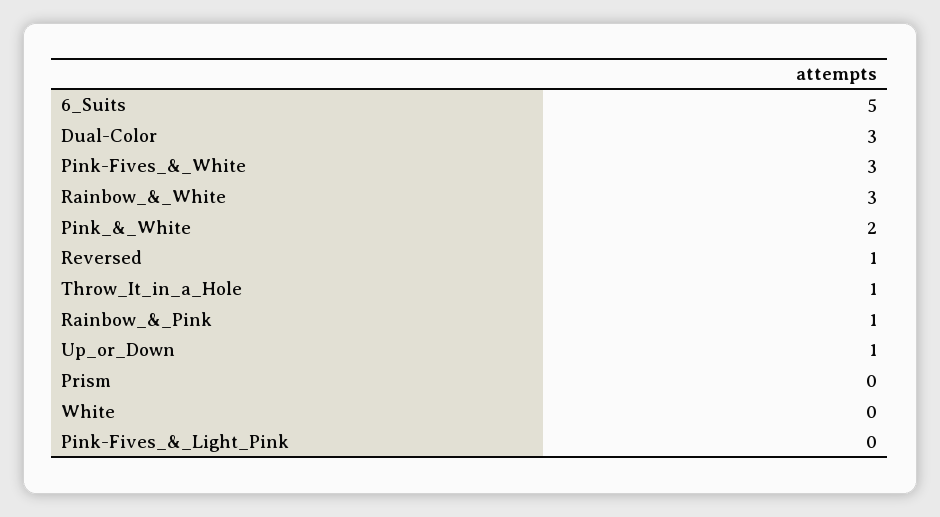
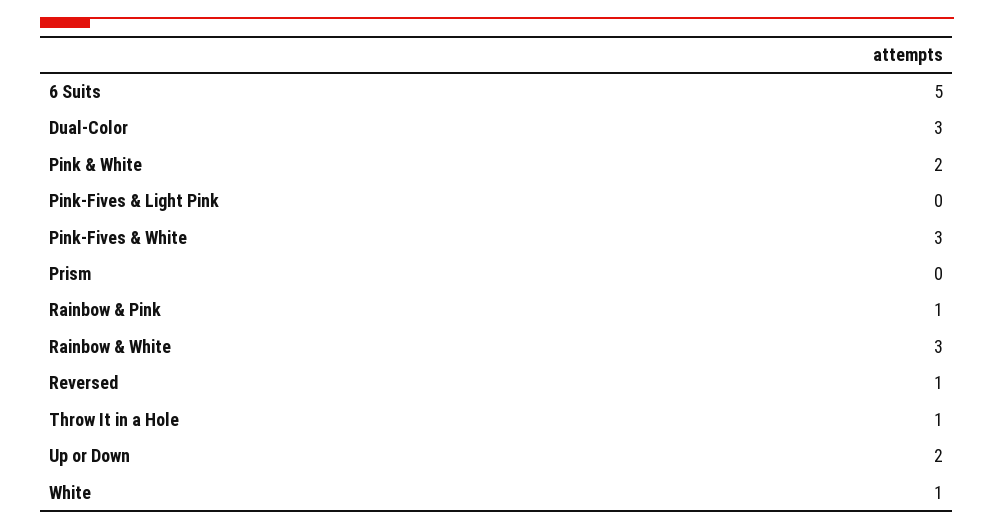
Up_or_Down: 1 -> 2
White: 0 -> 1

